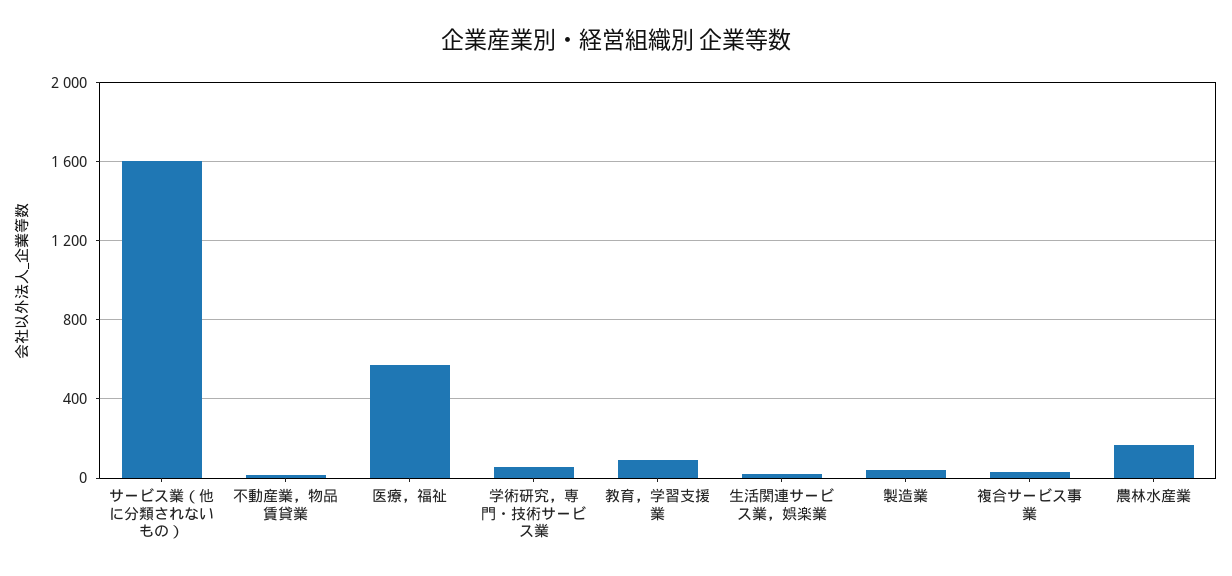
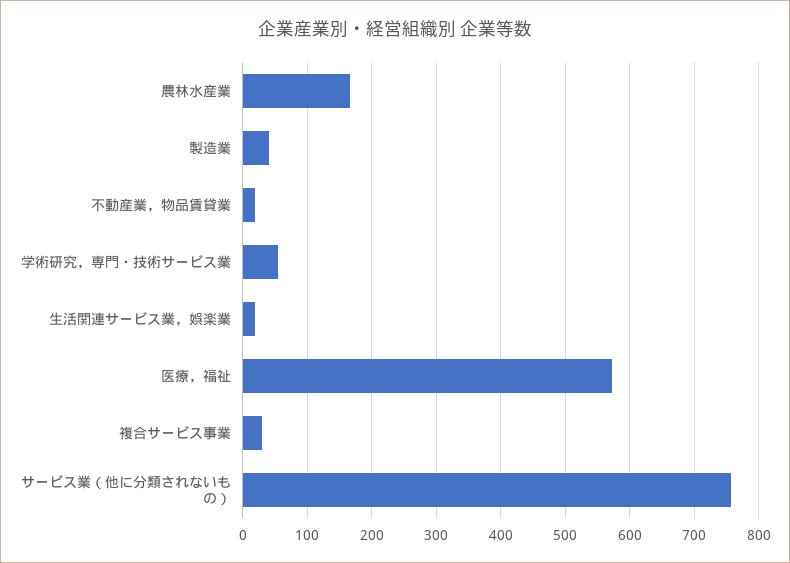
サービス業（他に分類されないもの）: 1600 -> 760
教育，学習支援業: 100 -> none

